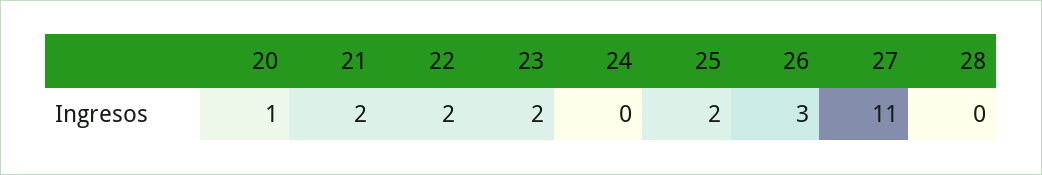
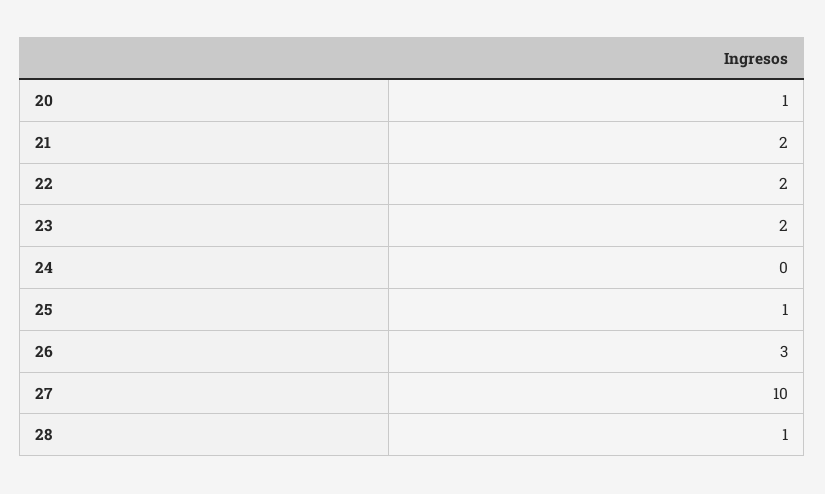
25: 2 -> 1
27: 11 -> 10
28: 0 -> 1

